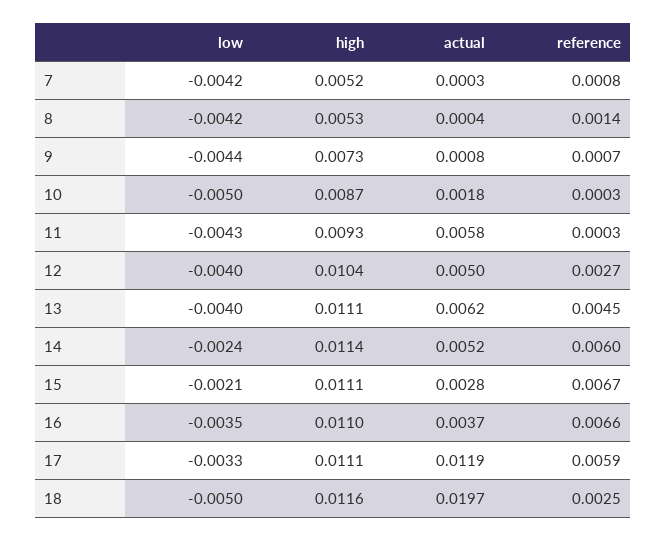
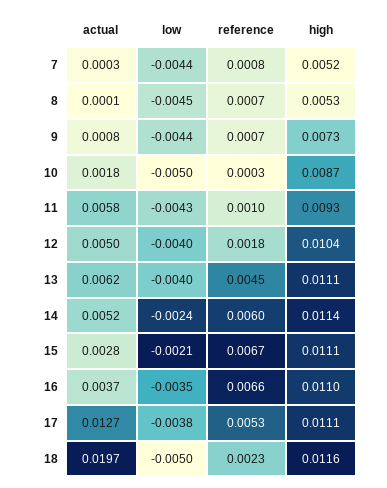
low, 7: -0.0042 -> -0.0044
low, 8: -0.0042 -> -0.0045
actual, 8: 0.0004 -> 0.0001
reference, 8: 0.0014 -> 0.0007
reference, 11: 0.0003 -> 0.001
reference, 12: 0.0027 -> 0.0018
low, 17: -0.0033 -> -0.0038
actual, 17: 0.0119 -> 0.0127
reference, 17: 0.0059 -> 0.0053
reference, 18: 0.0025 -> 0.0023

